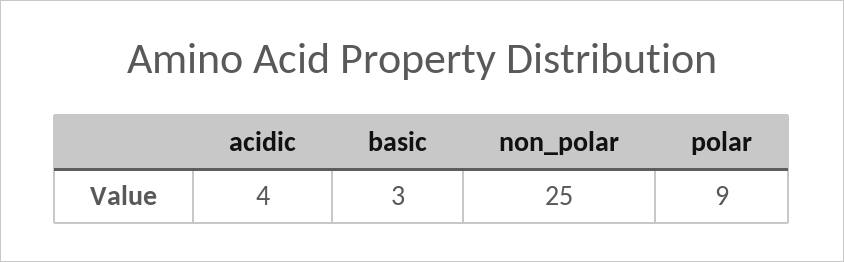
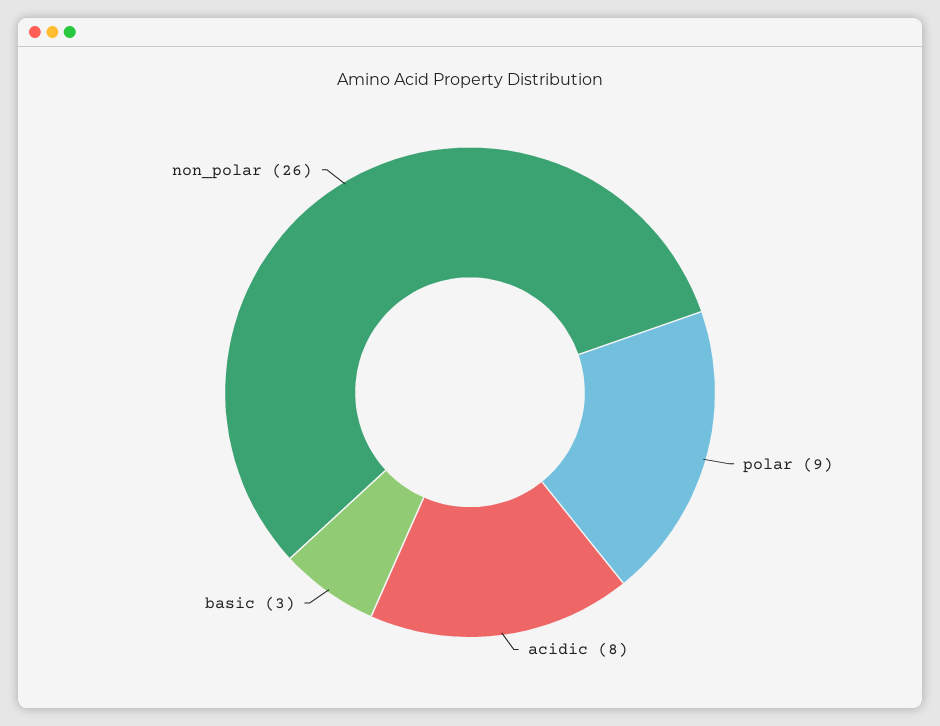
acidic: 4 -> 8
non_polar: 25 -> 26

